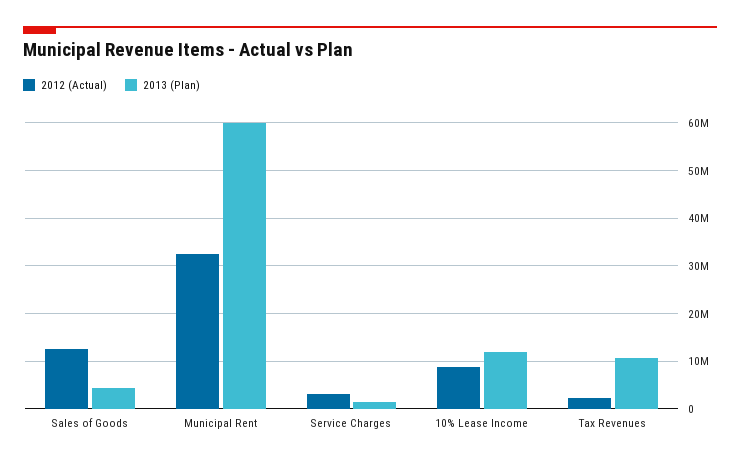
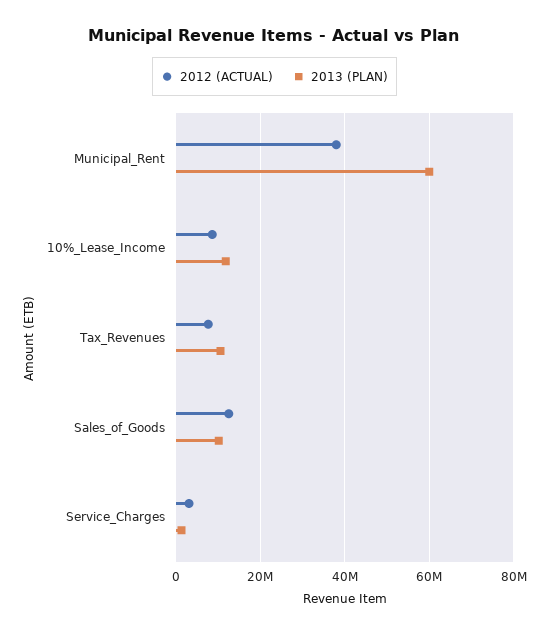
2013 (Plan), Sales of Goods: 4000000 -> 10000000
2012 (Actual), Municipal Rent: 32000000 -> 38000000
2012 (Actual), Tax Revenues: 2000000 -> 8000000

